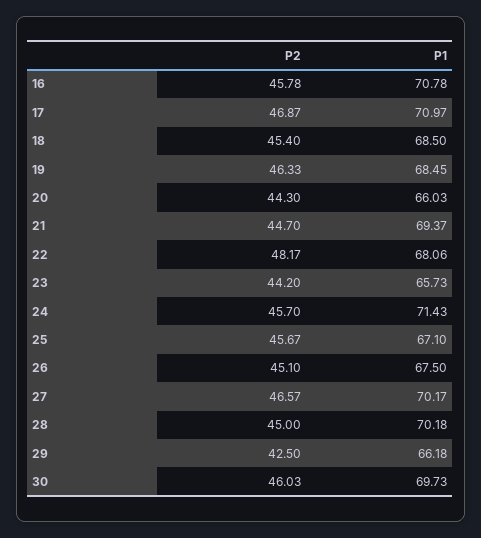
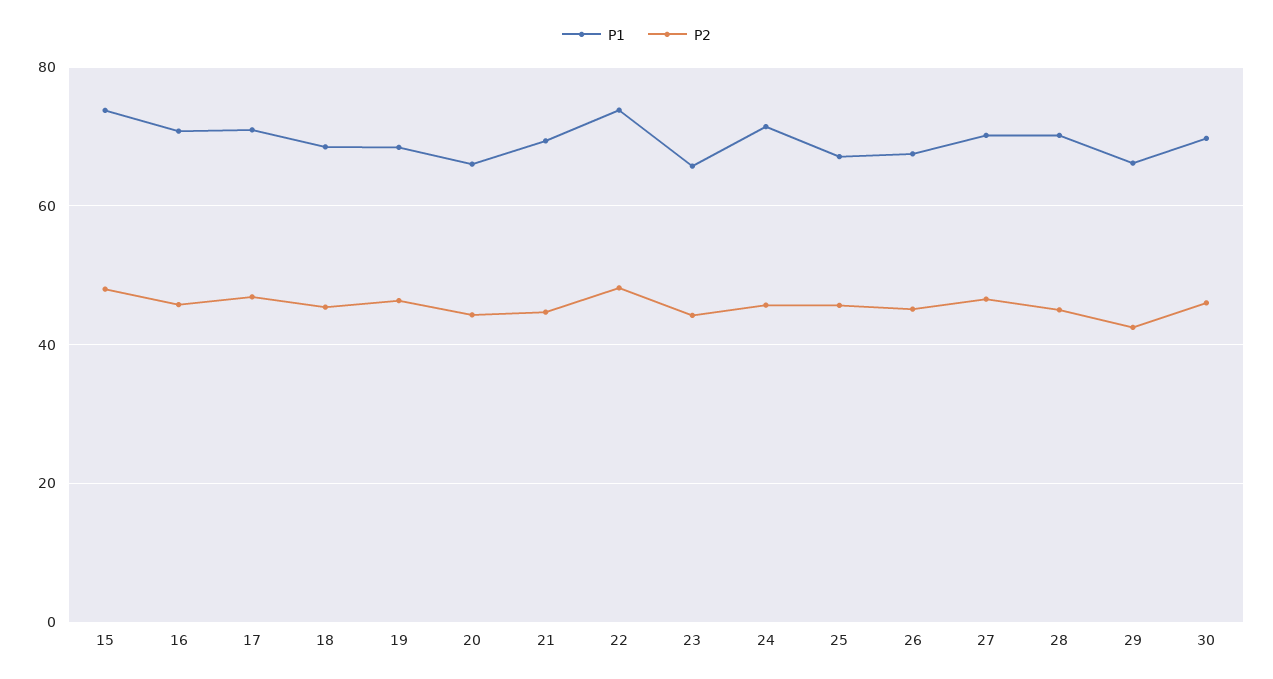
P1, 22: 68.06 -> 74
P1, 15: none -> 74
P2, 15: none -> 48

